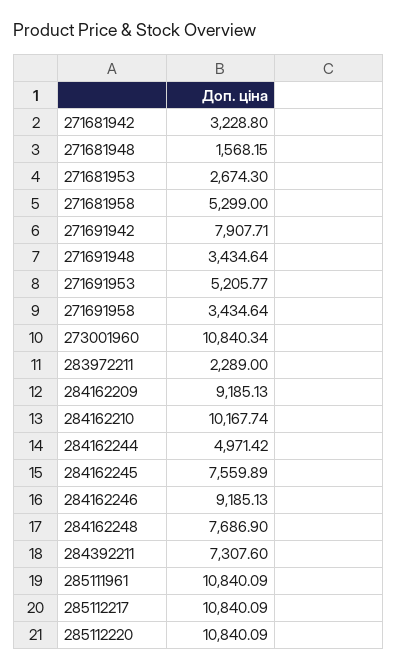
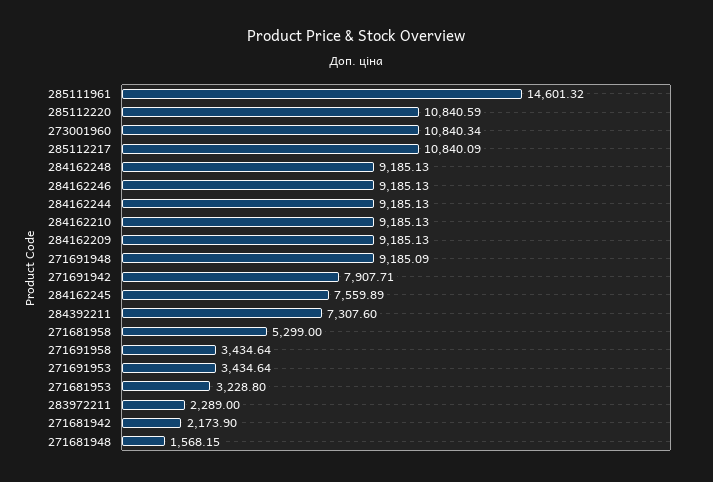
271681942: 3228.8 -> 2173.9
271681953: 2674.3 -> 3228.8
271691948: 3434.64 -> 9185.09
271691953: 5205.77 -> 3434.64
284162210: 10167.74 -> 9185.13
284162244: 4971.42 -> 9185.13
284162248: 7686.9 -> 9185.13
285111961: 10840.09 -> 14601.32
285112220: 10840.09 -> 10840.59

